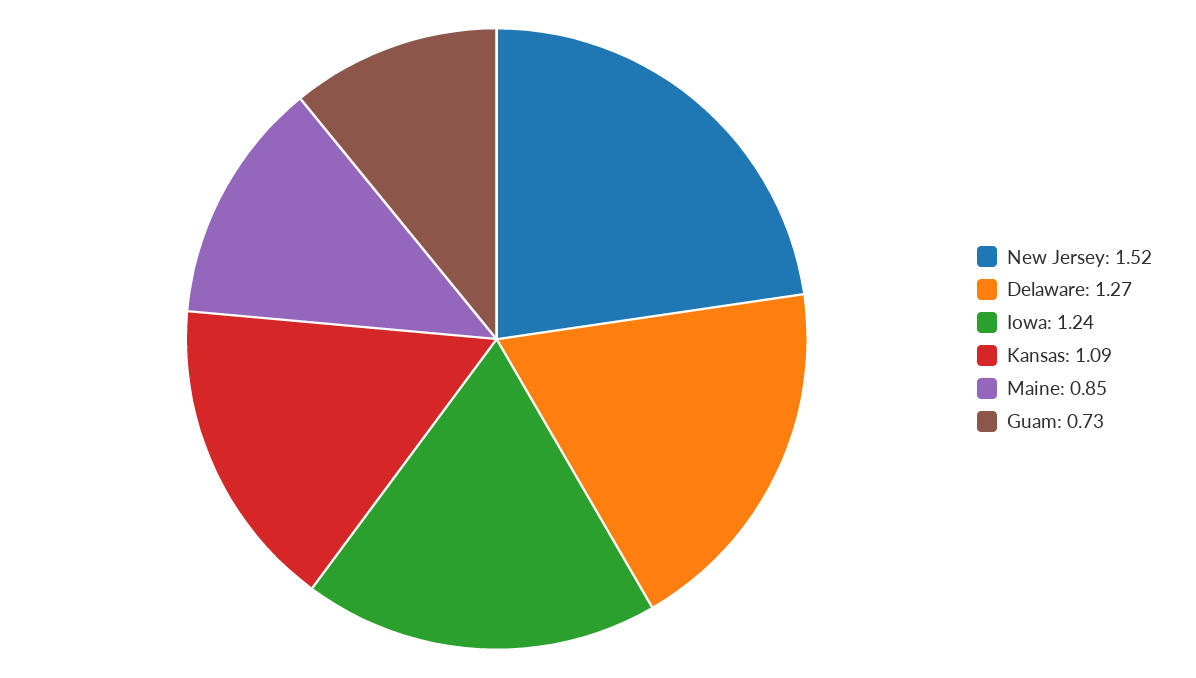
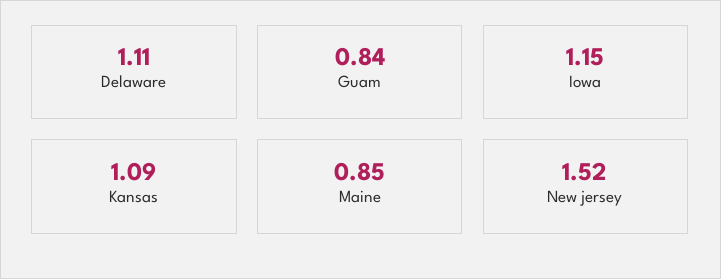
Delaware: 1.27 -> 1.11
Iowa: 1.24 -> 1.15
Guam: 0.73 -> 0.84

